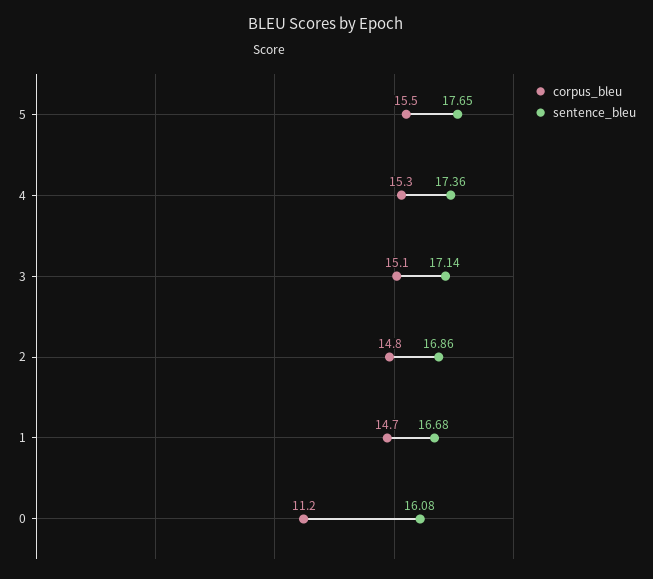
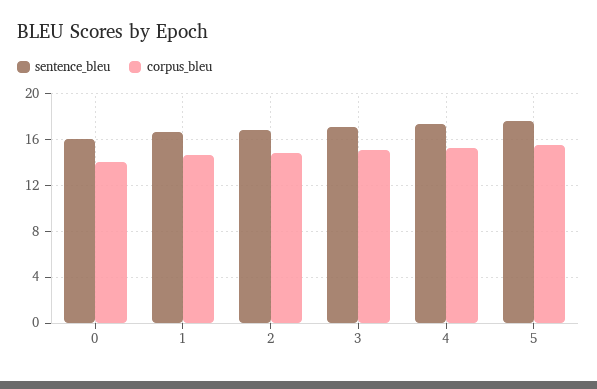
corpus_bleu, 0: 11.2 -> 14

